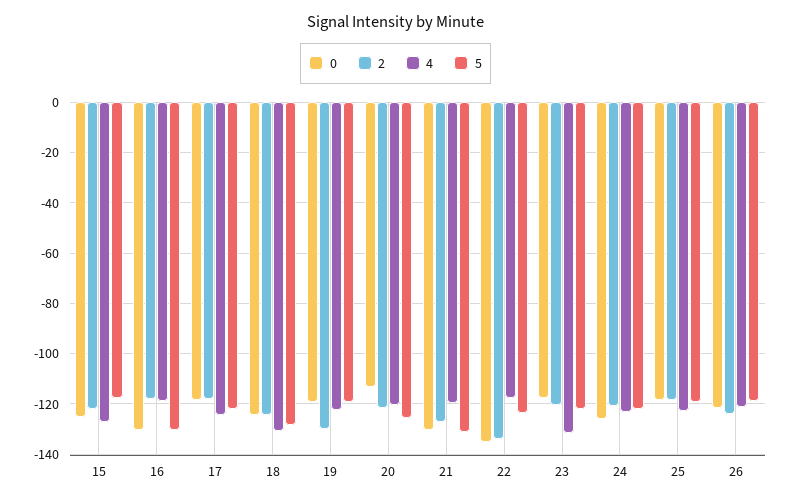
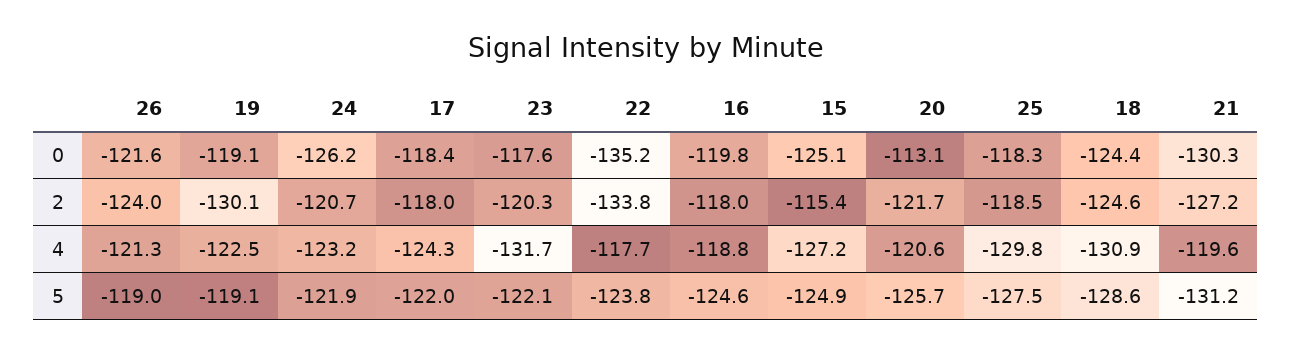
2, 15: -122.5 -> -115.4
5, 15: -117.5 -> -124.9
0, 16: -130 -> -119.8
5, 16: -130 -> -124.6
4, 25: -122.5 -> -129.8
5, 25: -120 -> -127.5

